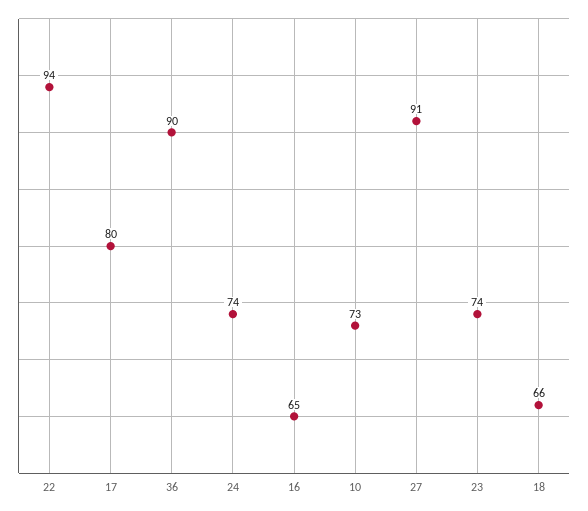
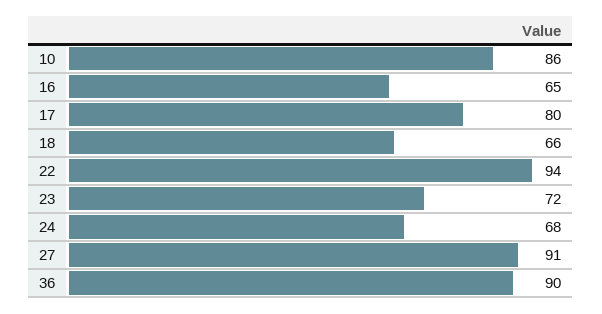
24: 74 -> 68
10: 73 -> 86
23: 74 -> 72

